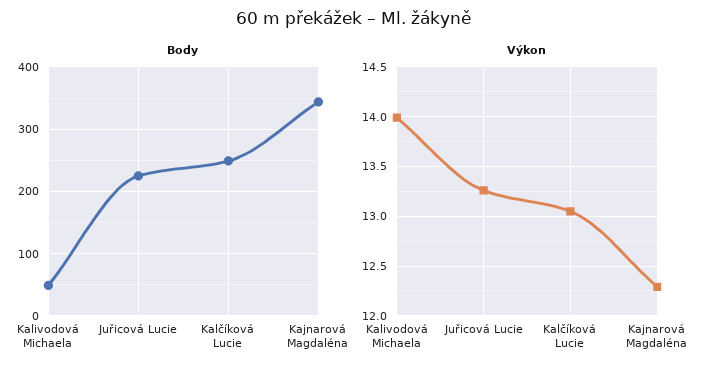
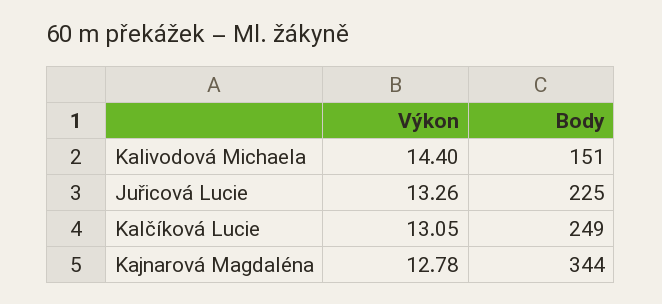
Body, Kalivodová Michaela: 50 -> 151
Výkon, Kalivodová Michaela: 14 -> 14.4
Výkon, Kajnarová Magdaléna: 12.3 -> 12.78

